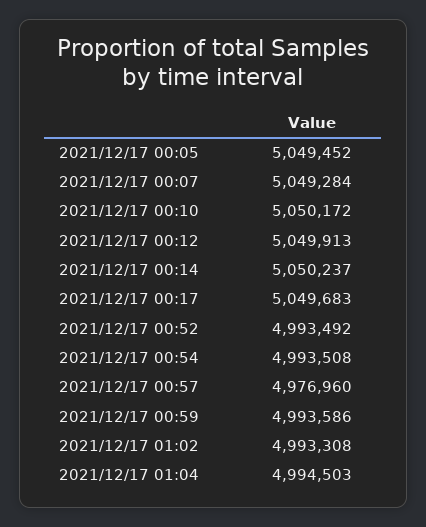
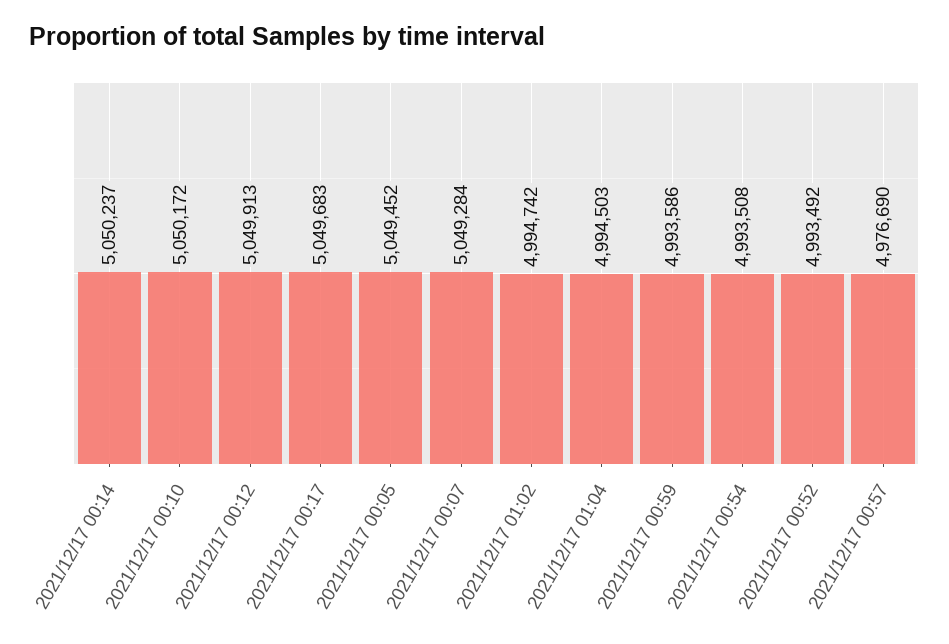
2021/12/17 00:57: 4976960 -> 4976690
2021/12/17 01:02: 4993308 -> 4994742

